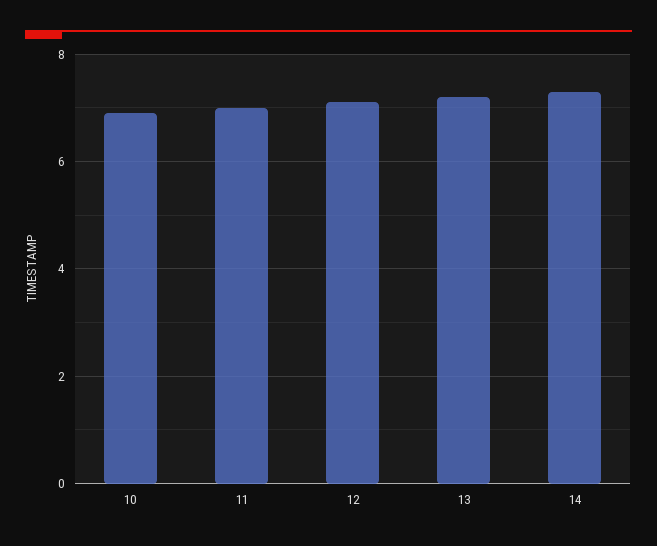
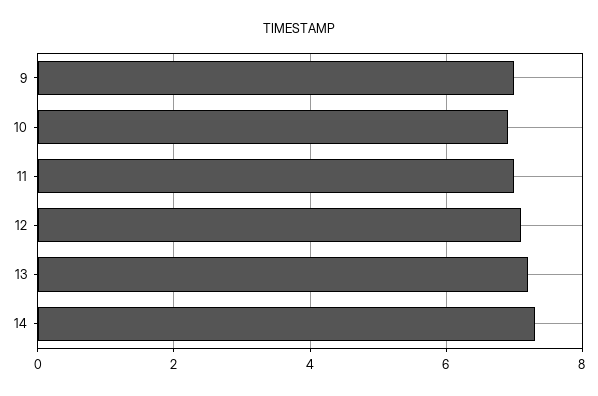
9: none -> 7

